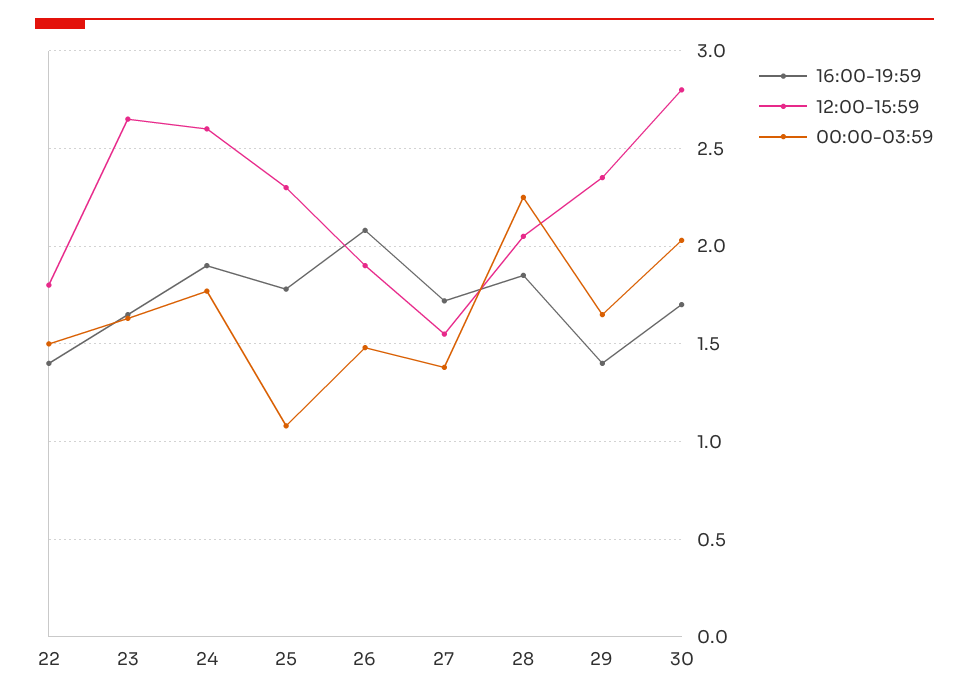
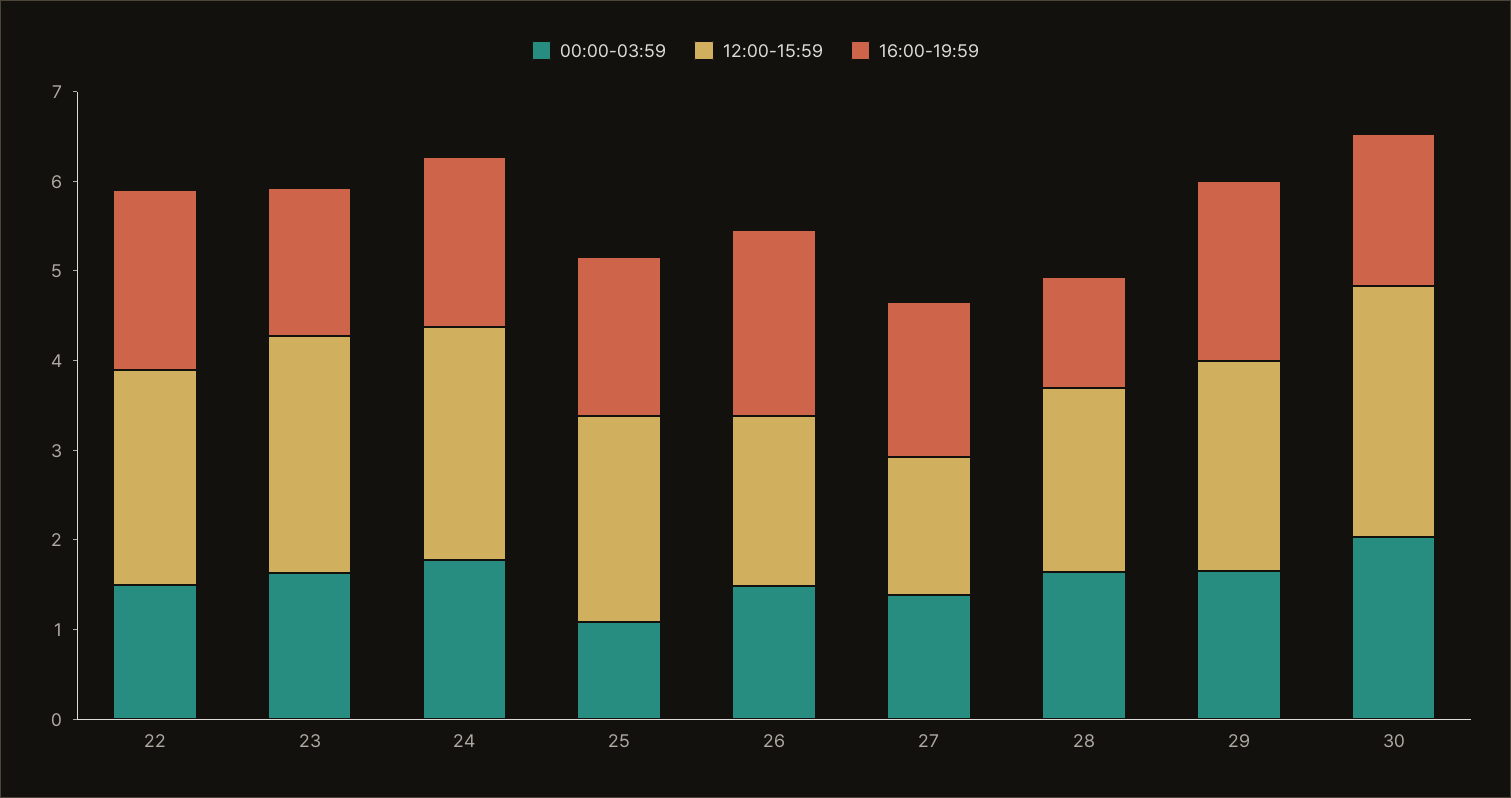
16:00-19:59, 22: 1.4 -> 2
12:00-15:59, 22: 1.8 -> 2.4
16:00-19:59, 28: 1.85 -> 1.2
00:00-03:59, 28: 2.25 -> 1.6
16:00-19:59, 29: 1.4 -> 2

